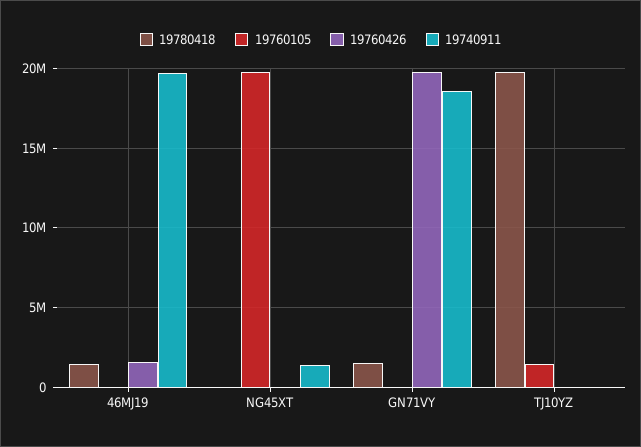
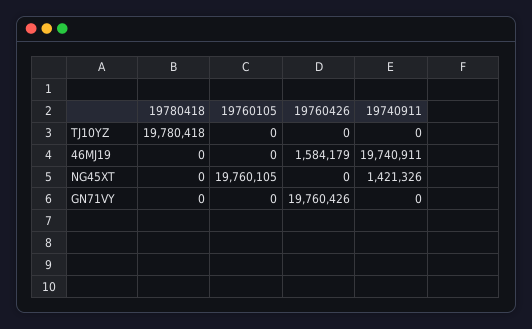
19780418, 46MJ19: 1500000 -> 0
19780418, GN71VY: 1500000 -> 0
19740911, GN71VY: 18500000 -> 0
19760105, TJ10YZ: 1500000 -> 0

